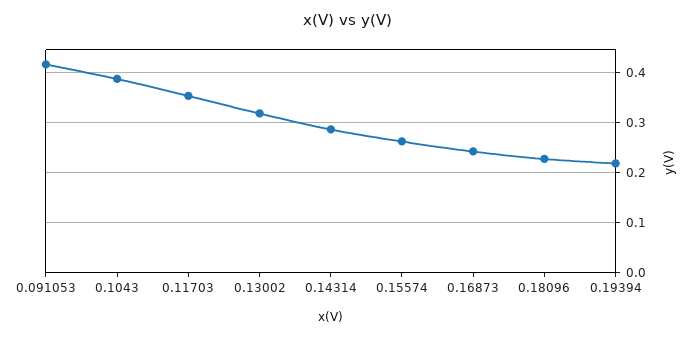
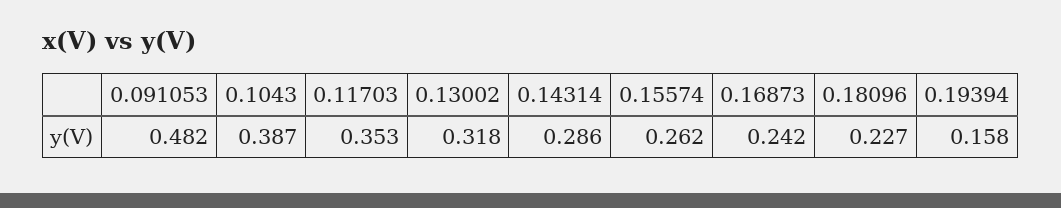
0.091053: 0.42 -> 0.482
0.19394: 0.22 -> 0.158

